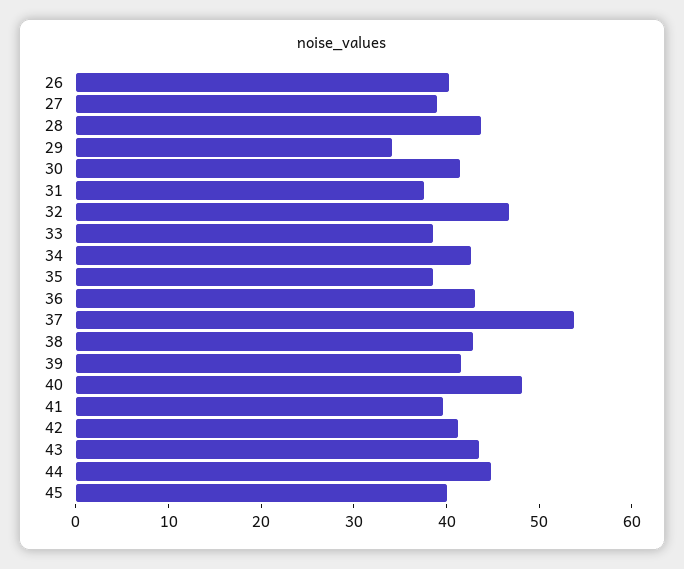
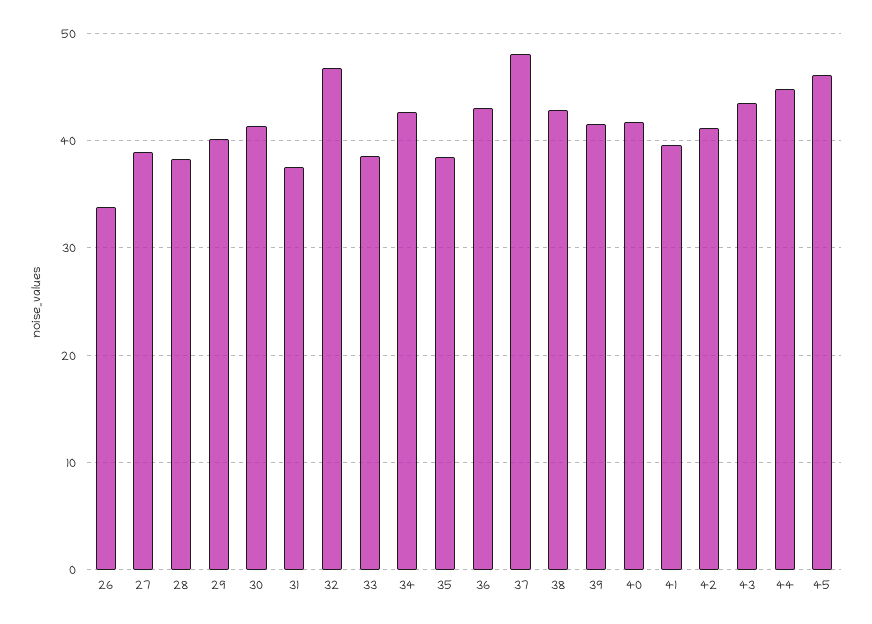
26: 40 -> 34
28: 44 -> 38
29: 34 -> 40
37: 54 -> 48
40: 48 -> 42
45: 40 -> 46

